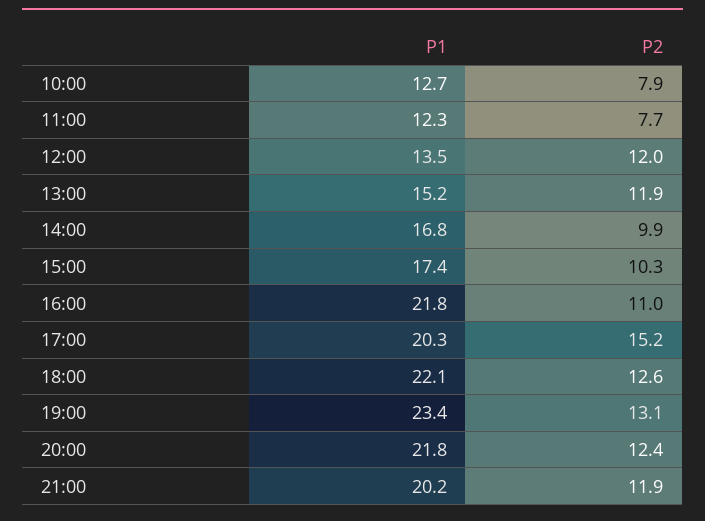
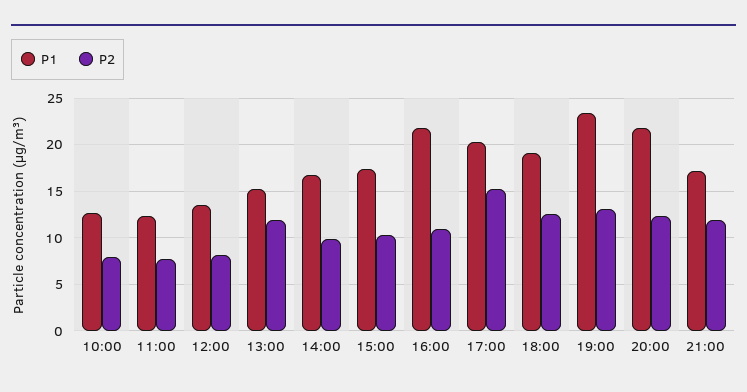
P2, 12:00: 12 -> 8
P1, 18:00: 22.1 -> 19
P1, 21:00: 20.2 -> 17

